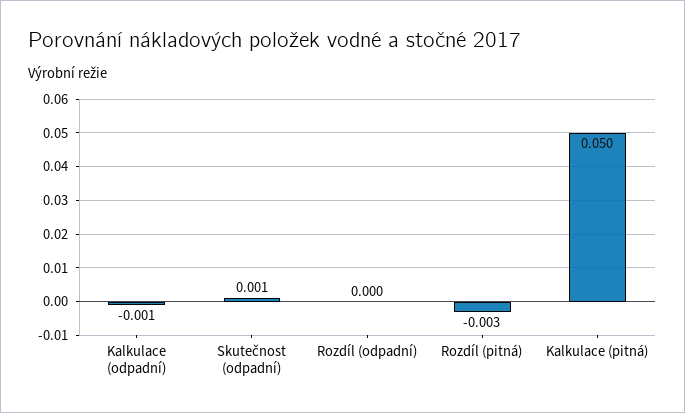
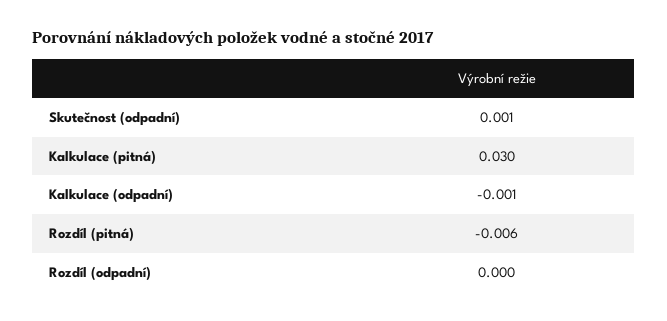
Rozdíl (pitná): -0.003 -> -0.006
Kalkulace (pitná): 0.05 -> 0.03

